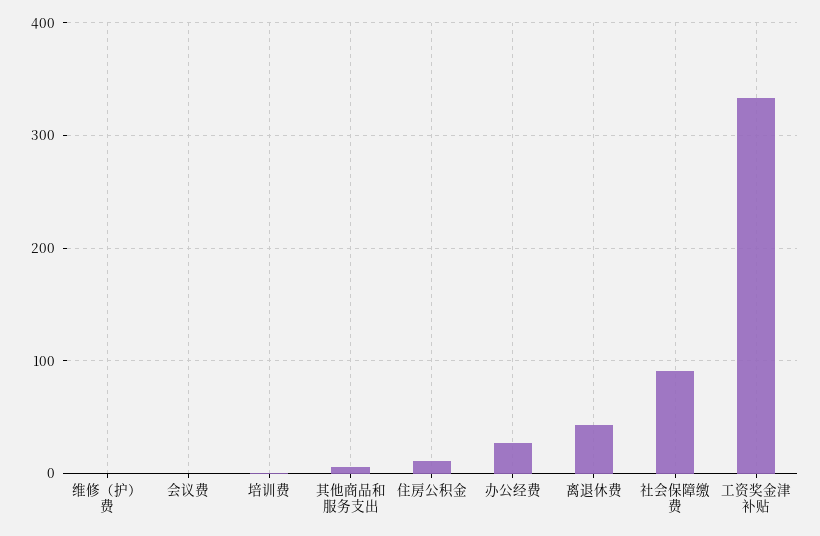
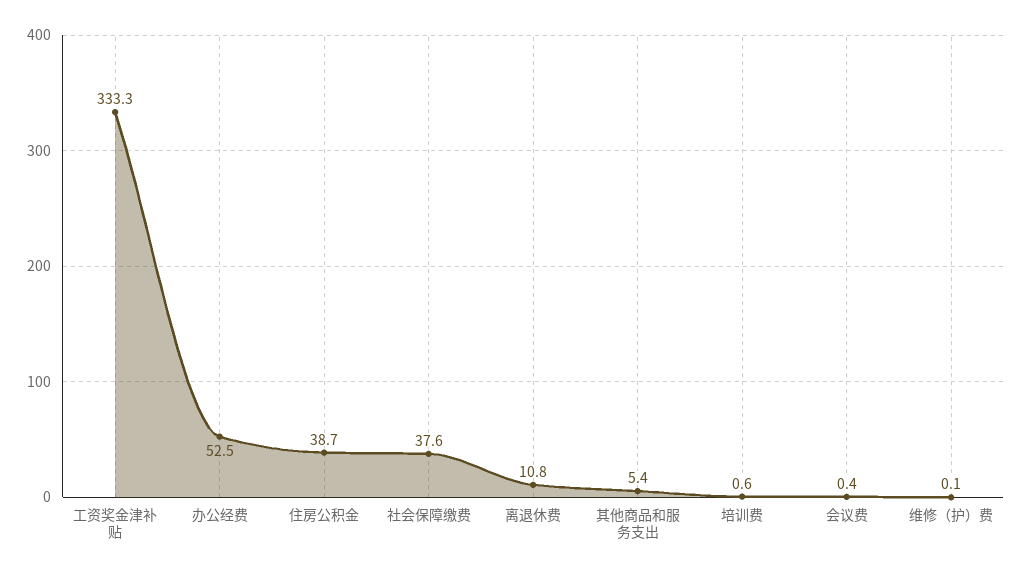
住房公积金: 10 -> 38.7
办公经费: 30 -> 52.5
离退休费: 40 -> 10.8
社会保障缴费: 90 -> 37.6

